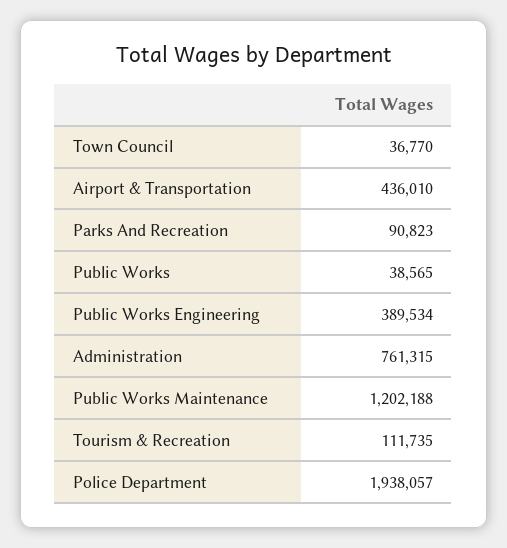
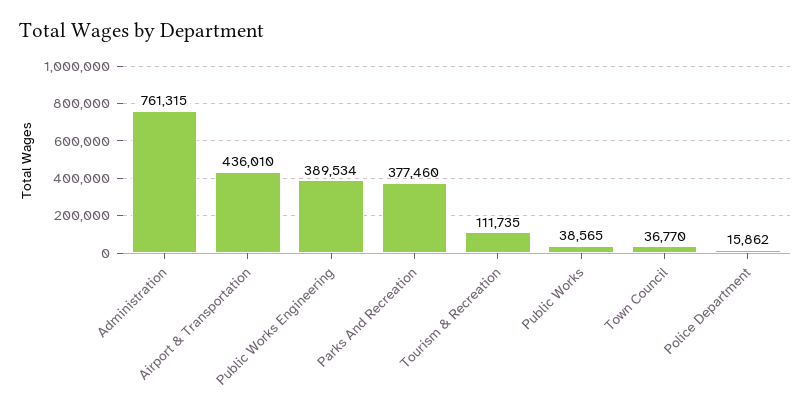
Parks And Recreation: 90823 -> 377460
Public Works Maintenance: 1202188 -> none
Police Department: 1938057 -> 15862

